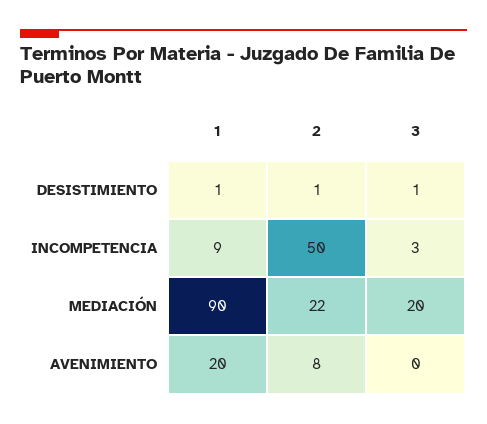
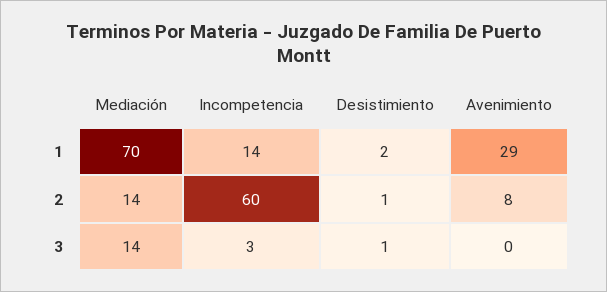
1, DESISTIMIENTO: 1 -> 2
1, INCOMPETENCIA: 9 -> 14
2, INCOMPETENCIA: 50 -> 60
1, MEDIACIÓN: 90 -> 70
2, MEDIACIÓN: 22 -> 14
3, MEDIACIÓN: 20 -> 14
1, AVENIMIENTO: 20 -> 29

